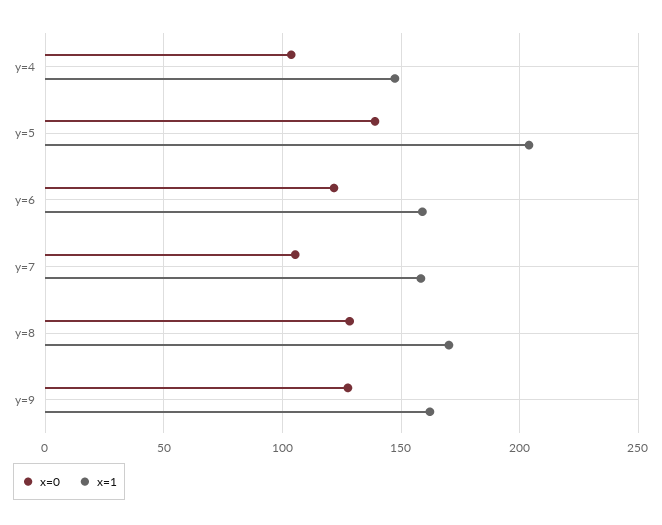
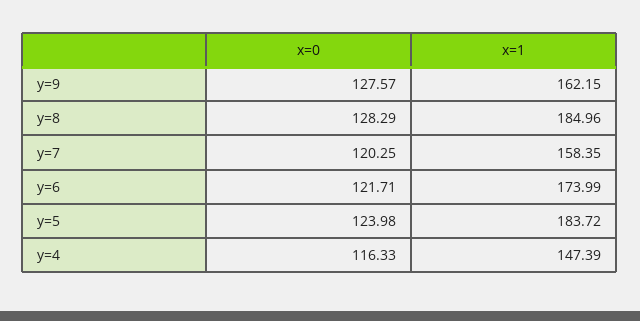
x=0, y=4: 105 -> 116.33
x=0, y=5: 140 -> 123.98
x=1, y=5: 205 -> 183.72
x=1, y=6: 160 -> 173.99
x=0, y=7: 105 -> 120.25
x=1, y=8: 170 -> 184.96

